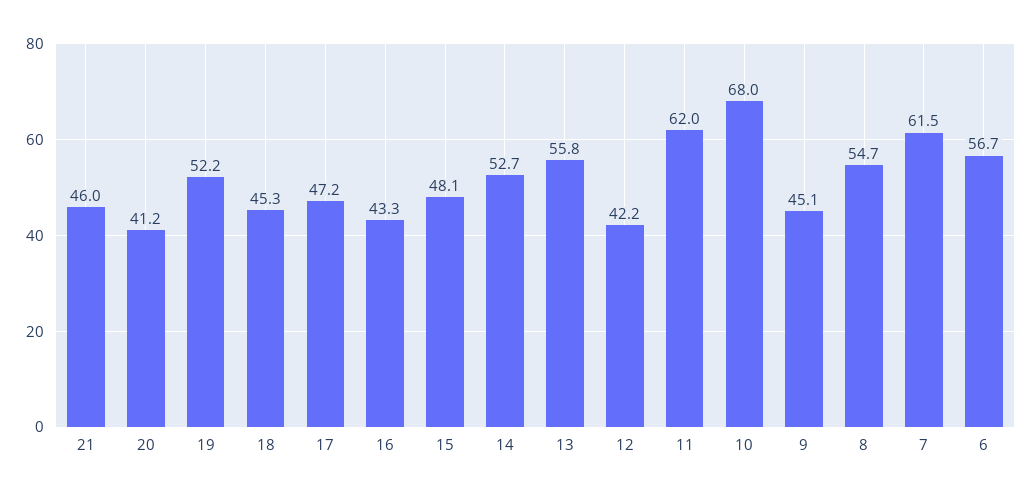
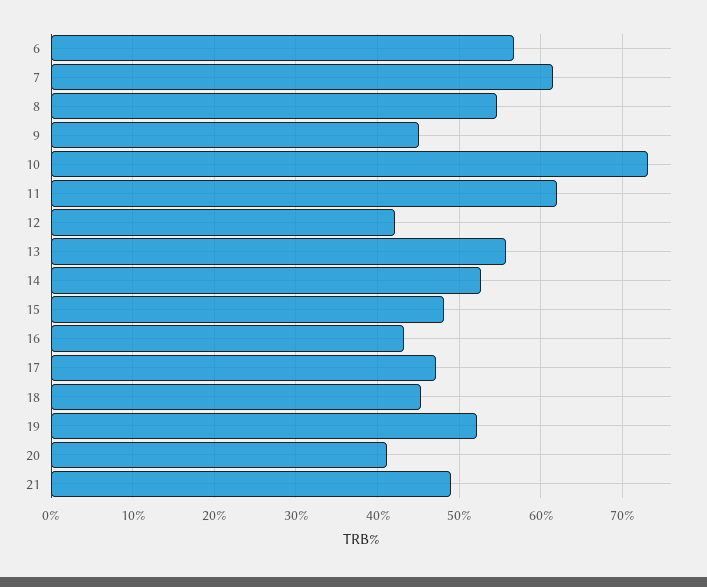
21: 46 -> 49
10: 68 -> 73

